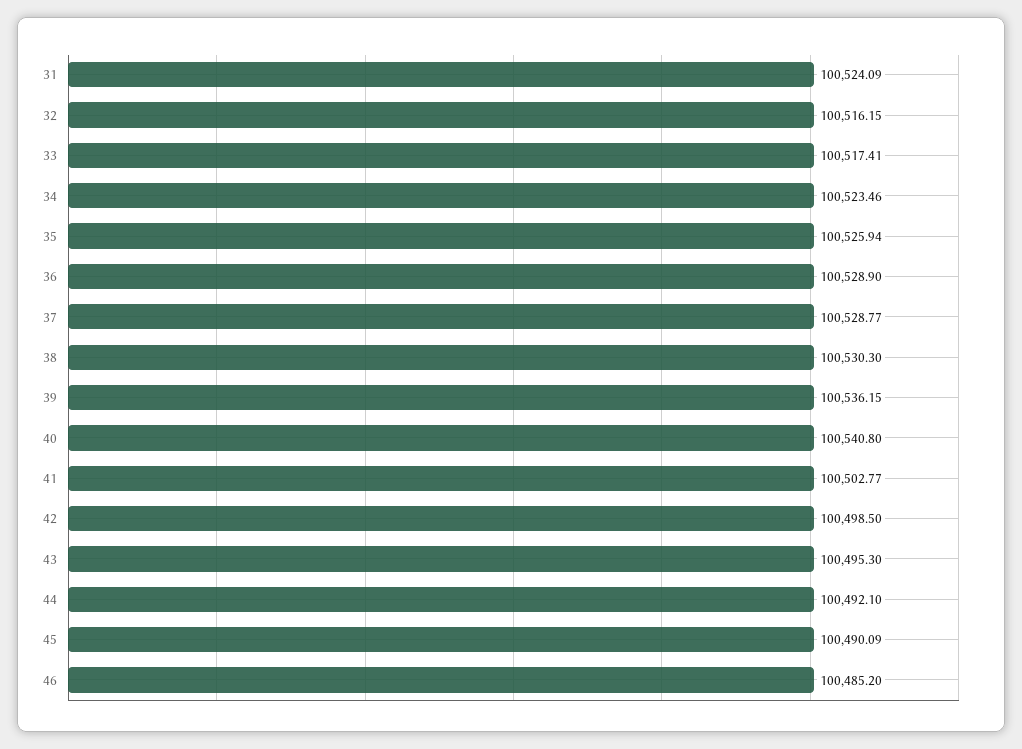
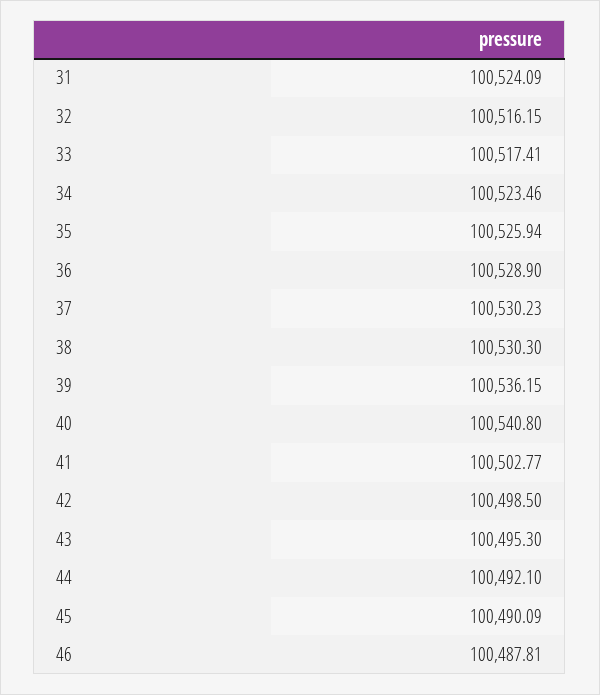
37: 100528.77 -> 100530.23
46: 100485.2 -> 100487.81

